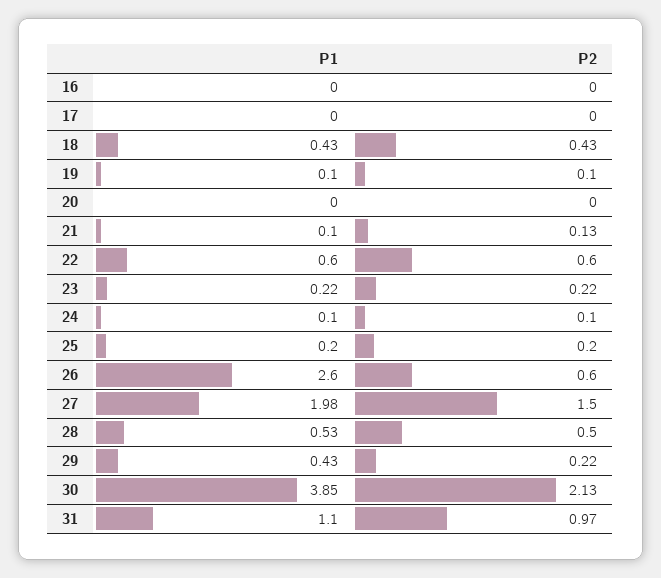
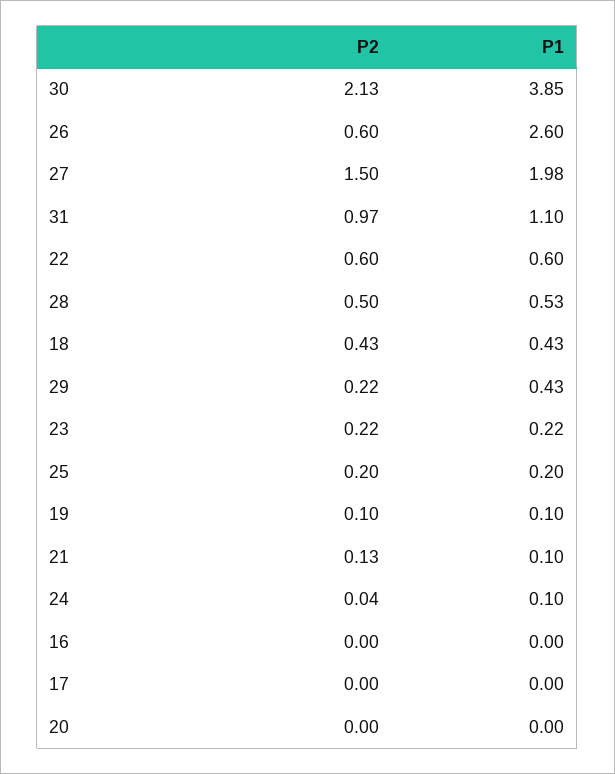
P2, 24: 0.1 -> 0.04

